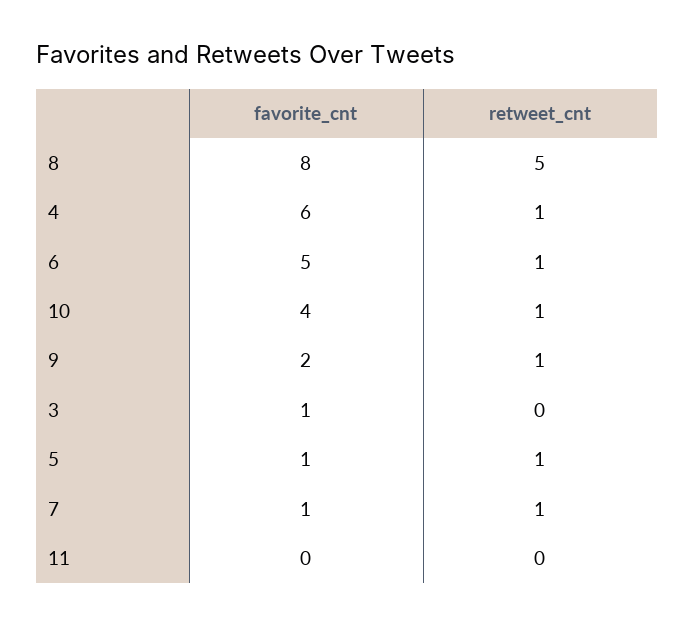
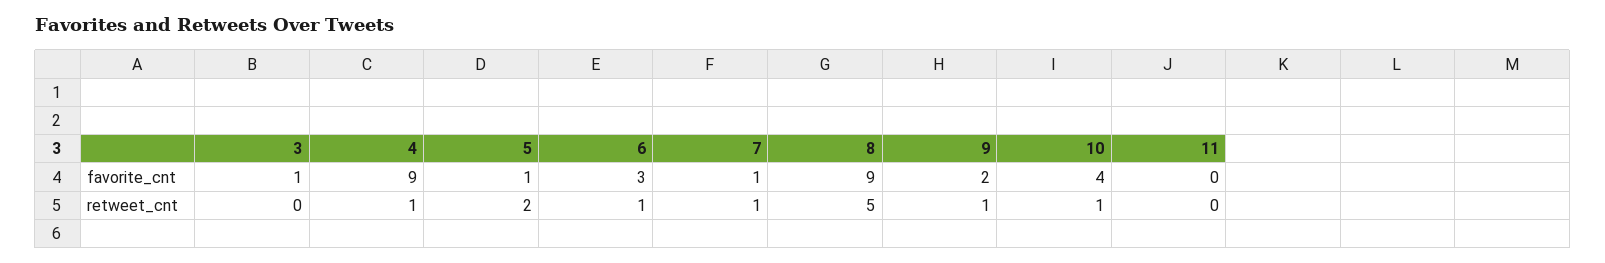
favorite_cnt, 8: 8 -> 9
favorite_cnt, 4: 6 -> 9
favorite_cnt, 6: 5 -> 3
retweet_cnt, 5: 1 -> 2

